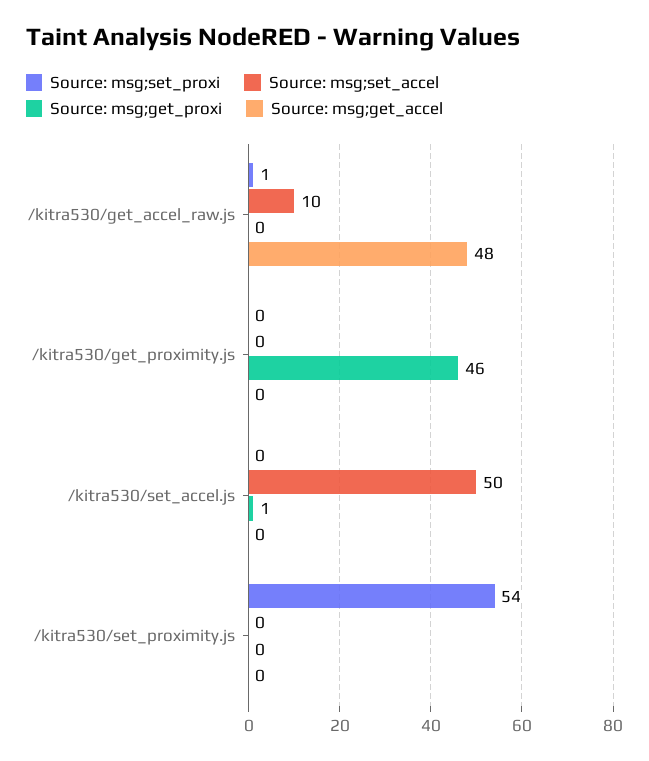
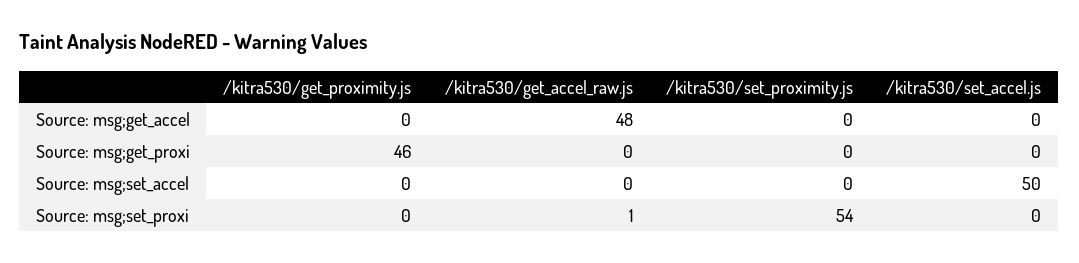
Source: msg;set_accel, /kitra530/get_accel_raw.js: 10 -> 0
Source: msg;get_proxi, /kitra530/set_accel.js: 1 -> 0

